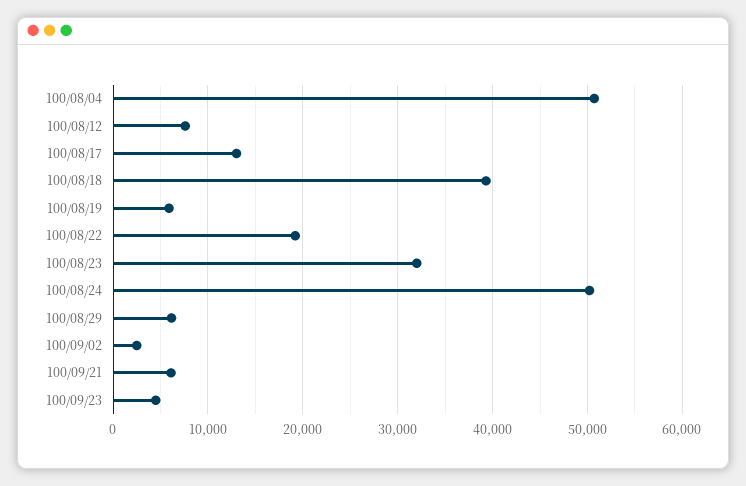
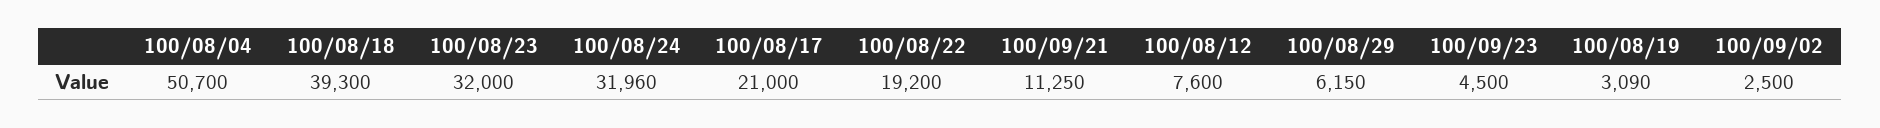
100/08/17: 13000 -> 21000
100/08/19: 6000 -> 3090
100/08/24: 50000 -> 31960
100/09/21: 6000 -> 11250

